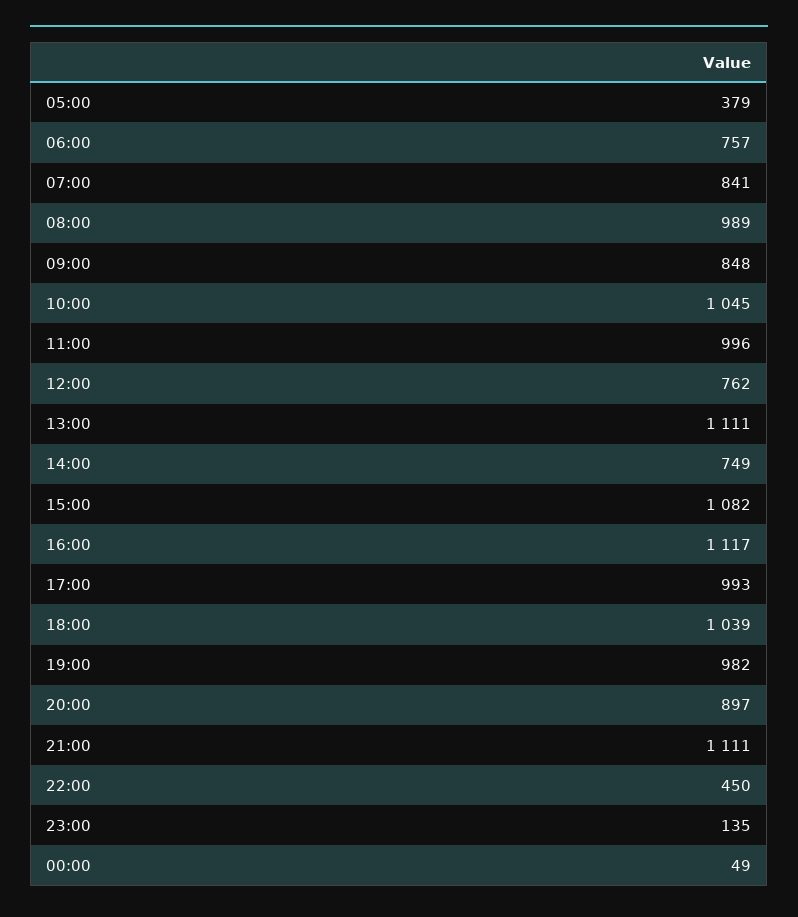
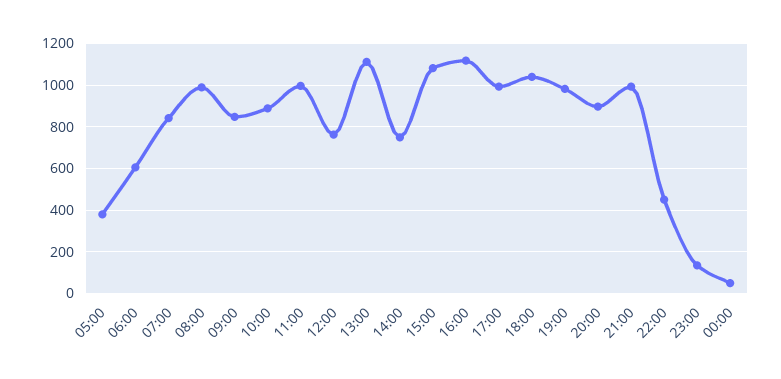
06:00: 757 -> 600
10:00: 1045 -> 900
21:00: 1111 -> 1000

